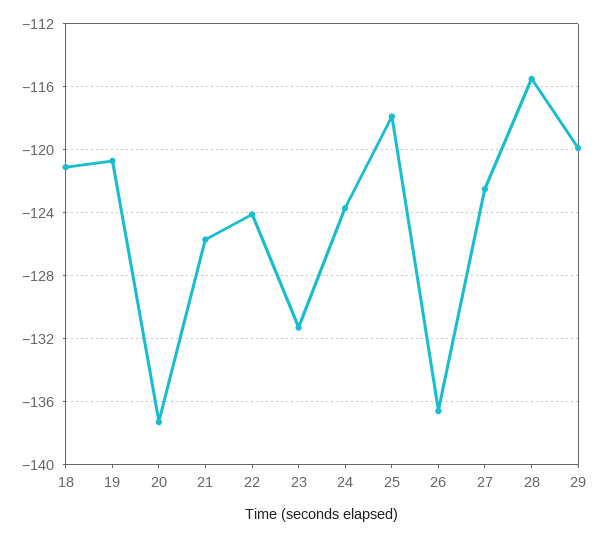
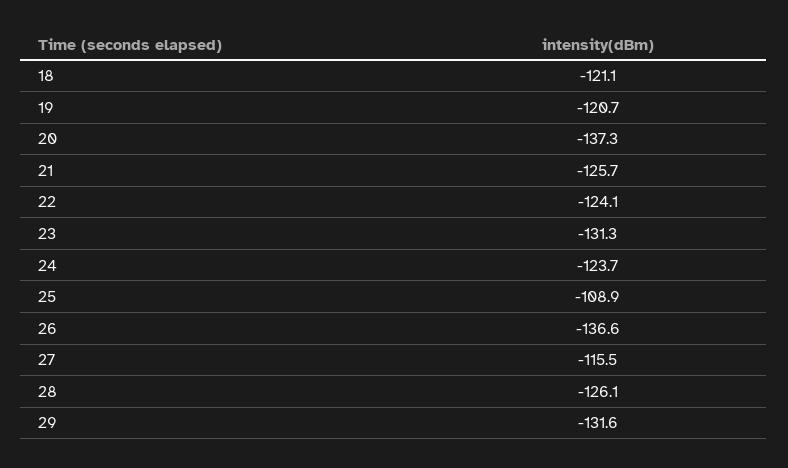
25: -118 -> -108.9
27: -122.5 -> -115.5
28: -115.5 -> -126.1
29: -120 -> -131.6

